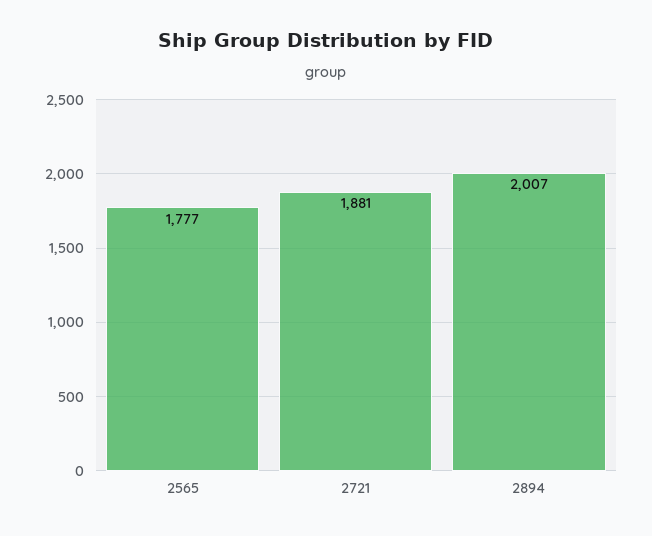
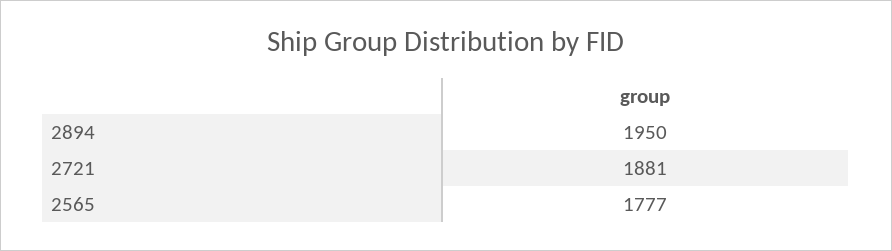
2894: 2007 -> 1950

